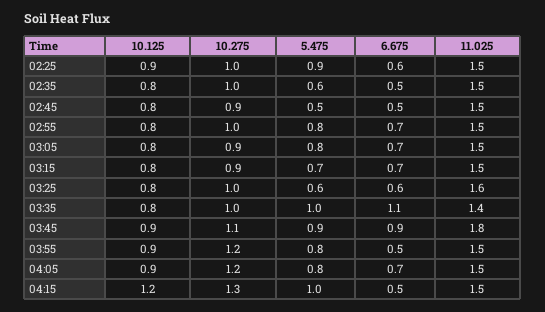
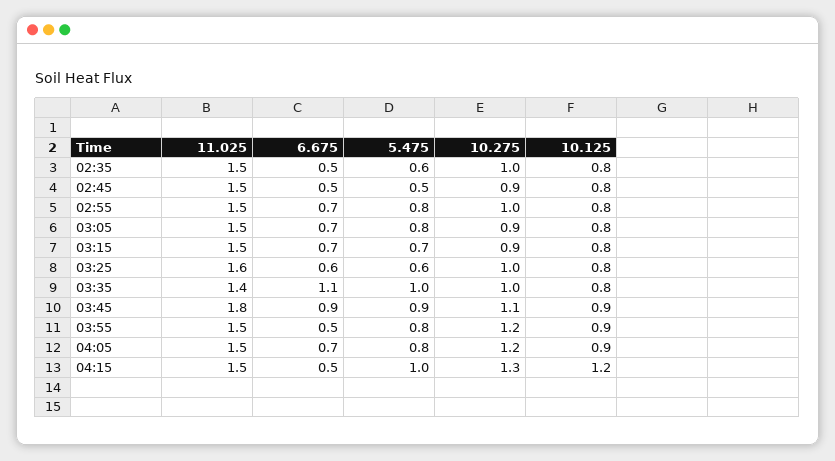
10.125, 02:25: 0.9 -> none
10.275, 02:25: 1 -> none
5.475, 02:25: 0.9 -> none
6.675, 02:25: 0.6 -> none
11.025, 02:25: 1.5 -> none

